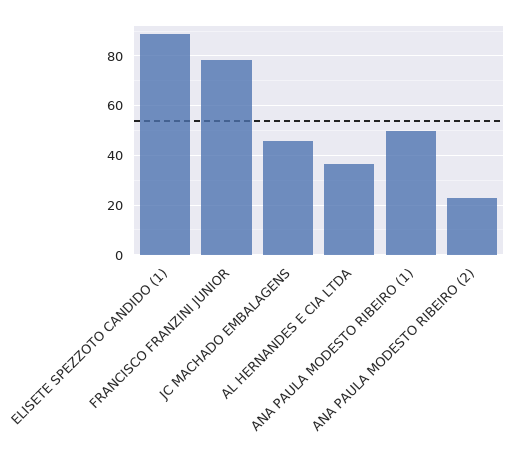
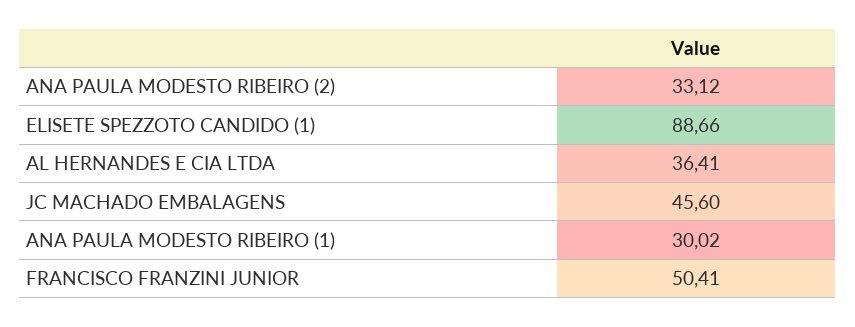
FRANCISCO FRANZINI JUNIOR: 77.5 -> 50.41
ANA PAULA MODESTO RIBEIRO (1): 50 -> 30.02
ANA PAULA MODESTO RIBEIRO (2): 22.5 -> 33.12

